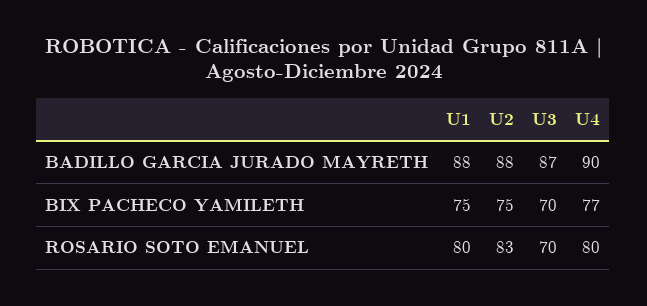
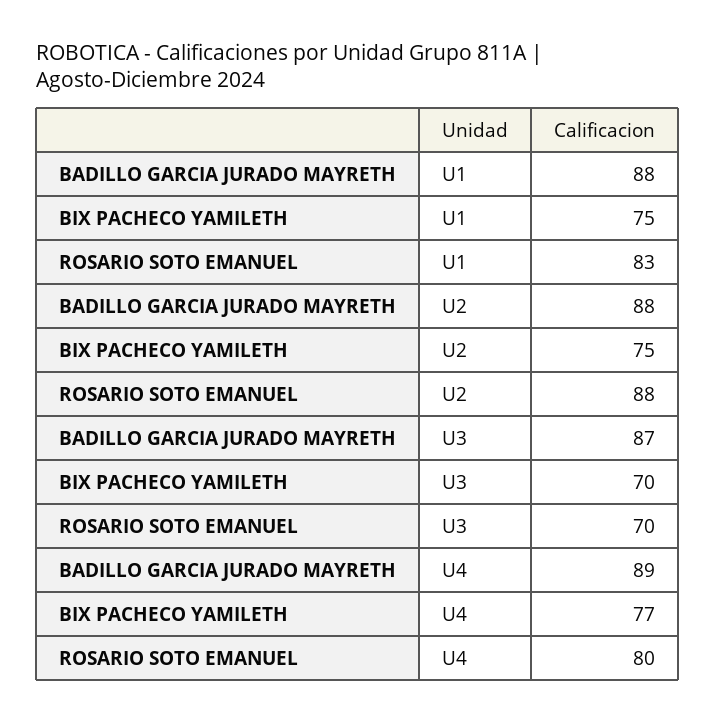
U4, BADILLO GARCIA JURADO MAYRETH: 90 -> 89
U1, ROSARIO SOTO EMANUEL: 80 -> 83
U2, ROSARIO SOTO EMANUEL: 83 -> 88

